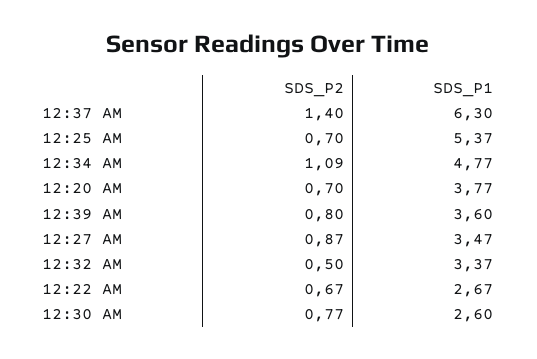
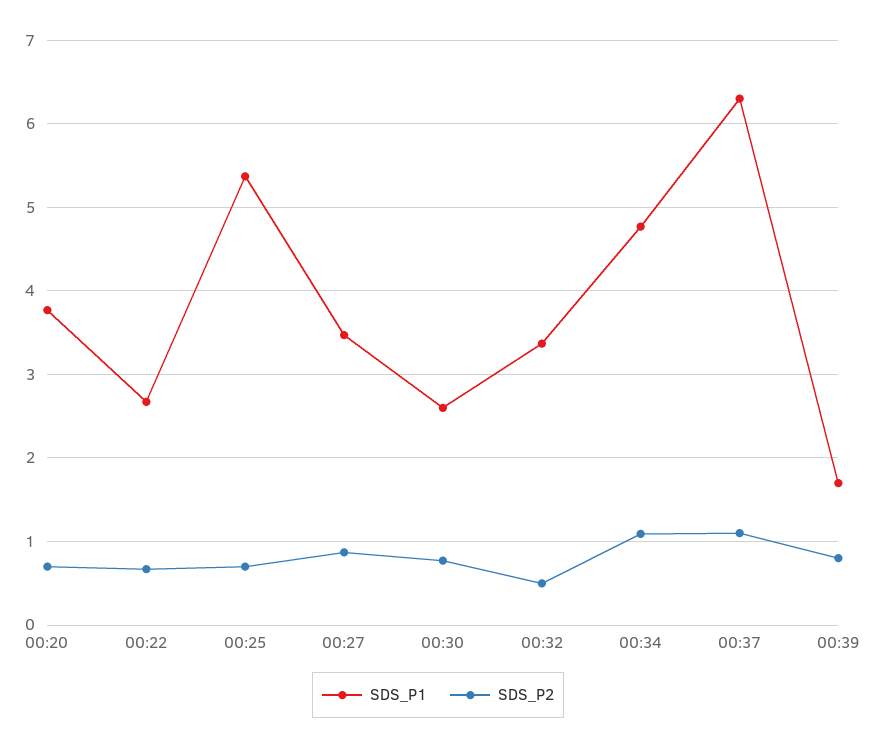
SDS_P2, 12:37 AM: 1.4 -> 1.1
SDS_P1, 12:39 AM: 3.6 -> 1.7

